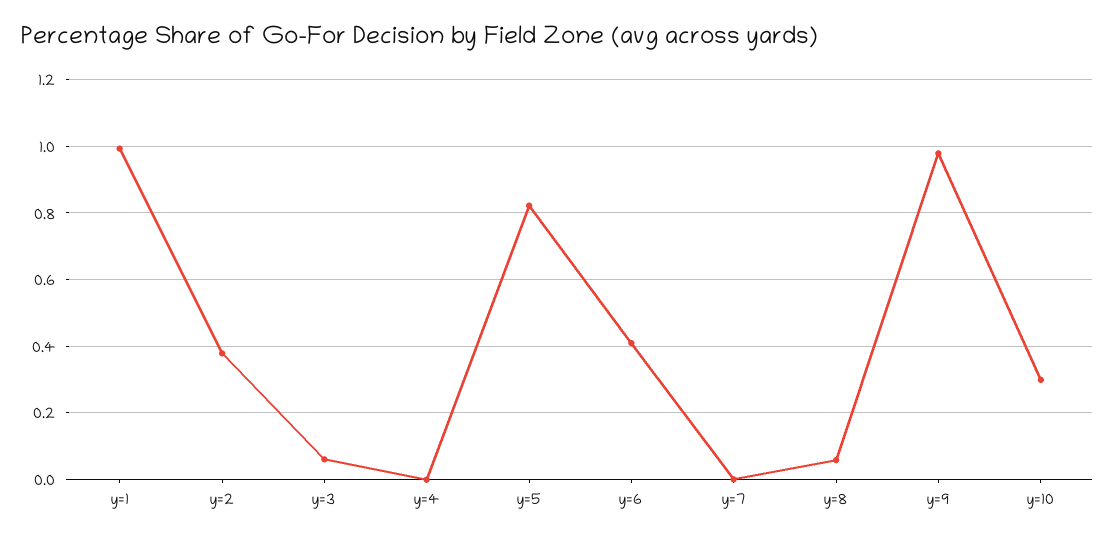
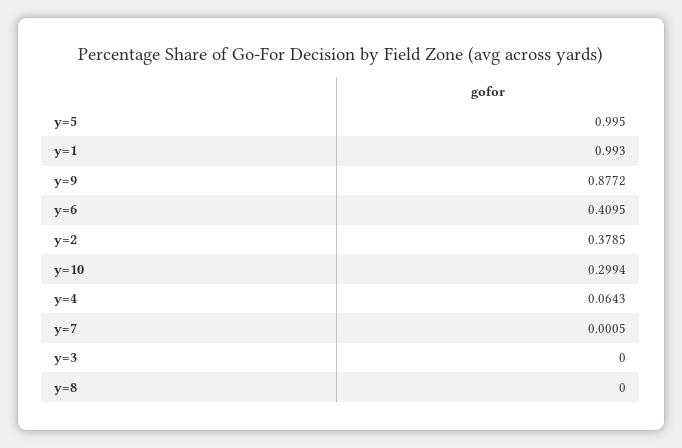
y=3: 0.06 -> 0
y=4: 0 -> 0.0643
y=5: 0.82 -> 0.995
y=8: 0.06 -> 0
y=9: 0.98 -> 0.8772

